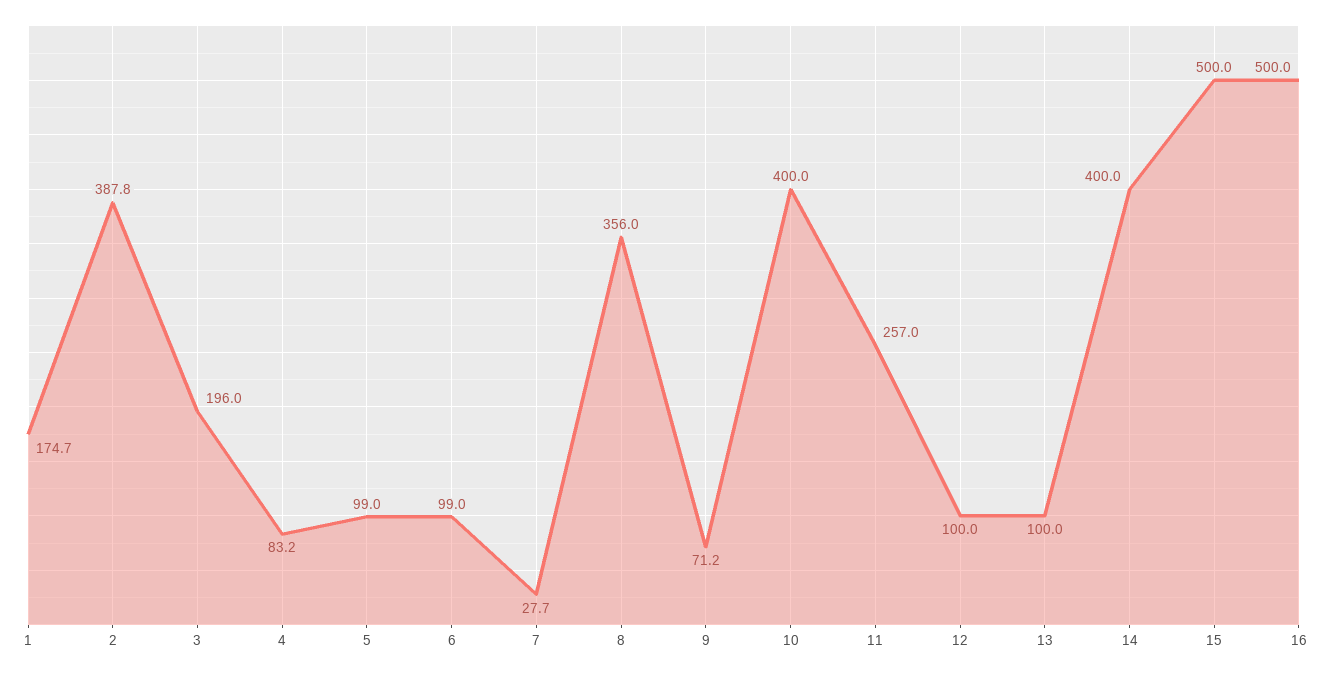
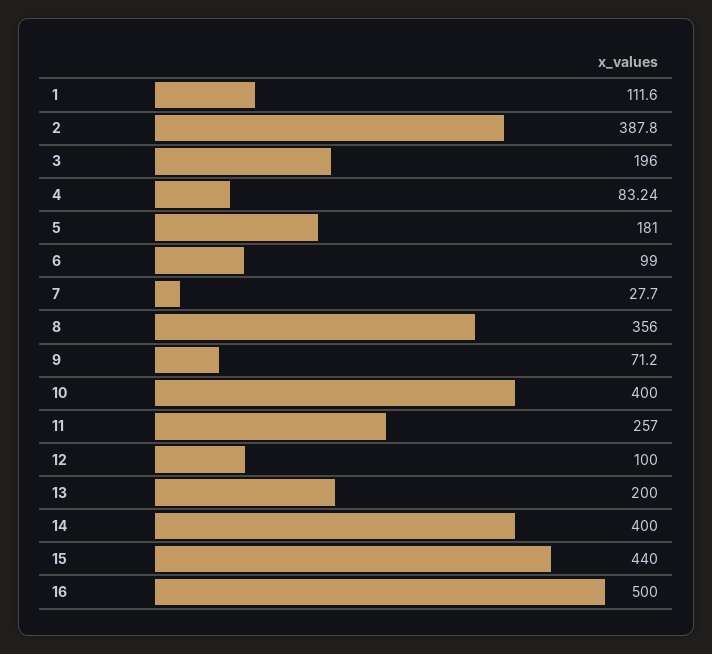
1: 174.7 -> 111.6
5: 99 -> 181
13: 100 -> 200
15: 500 -> 440

